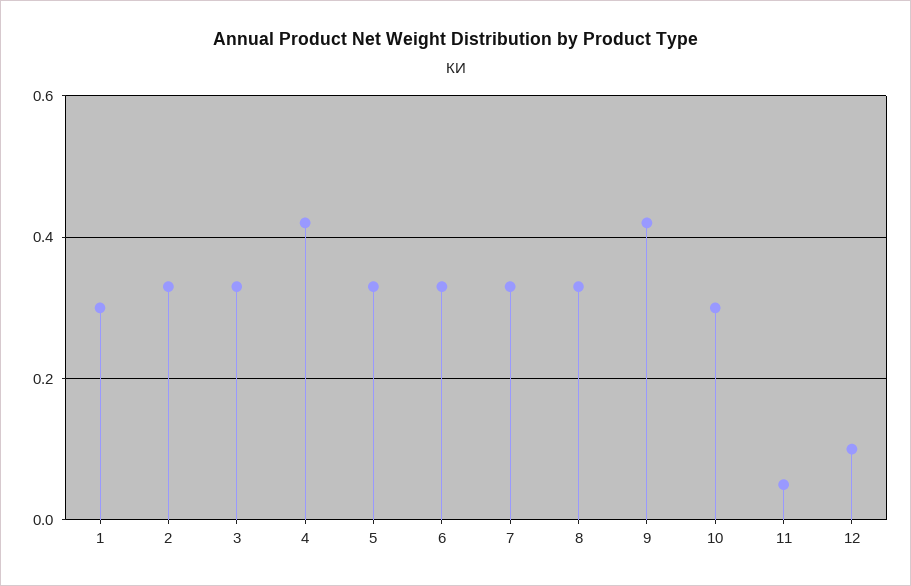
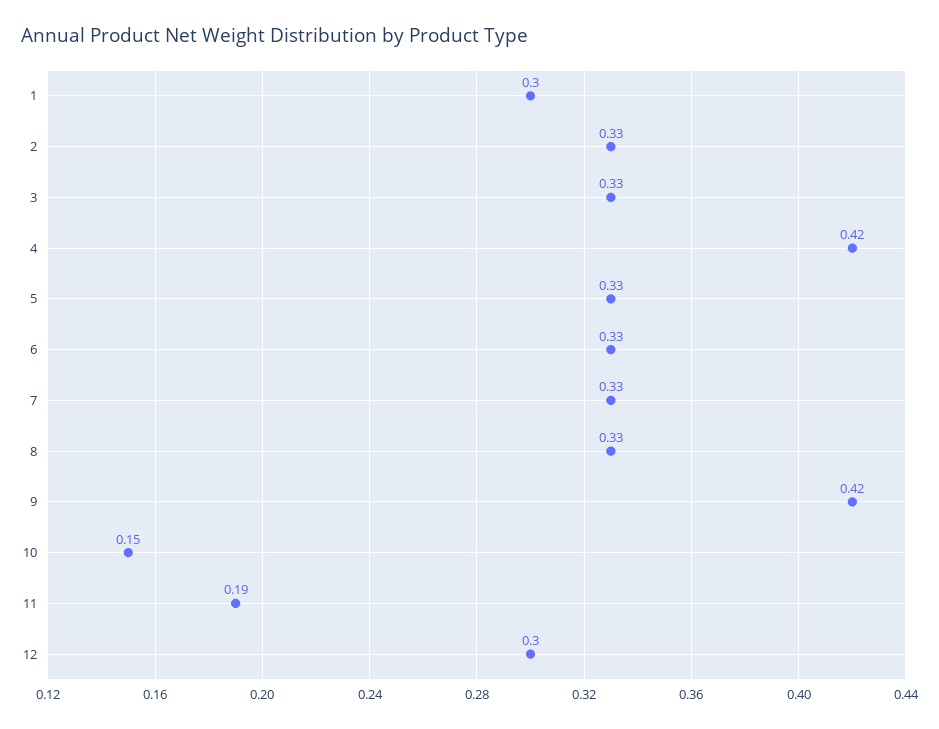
10: 0.3 -> 0.15
11: 0.05 -> 0.19
12: 0.1 -> 0.3

